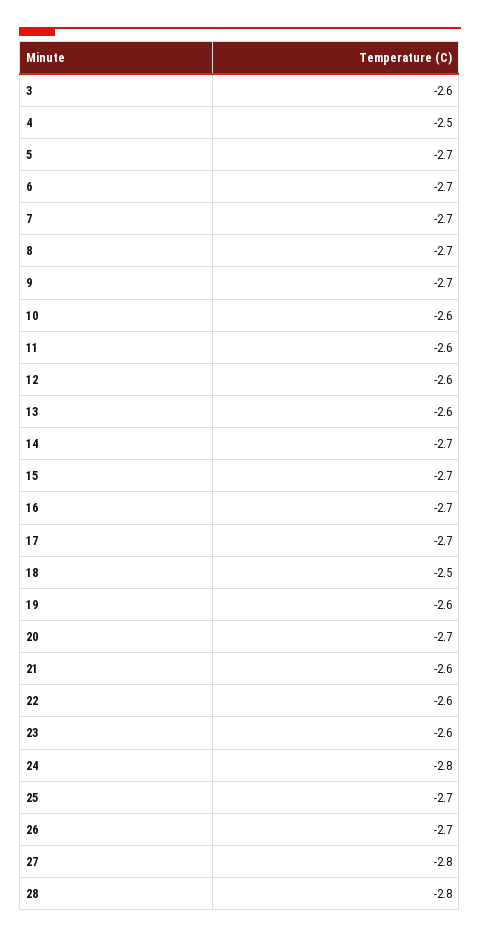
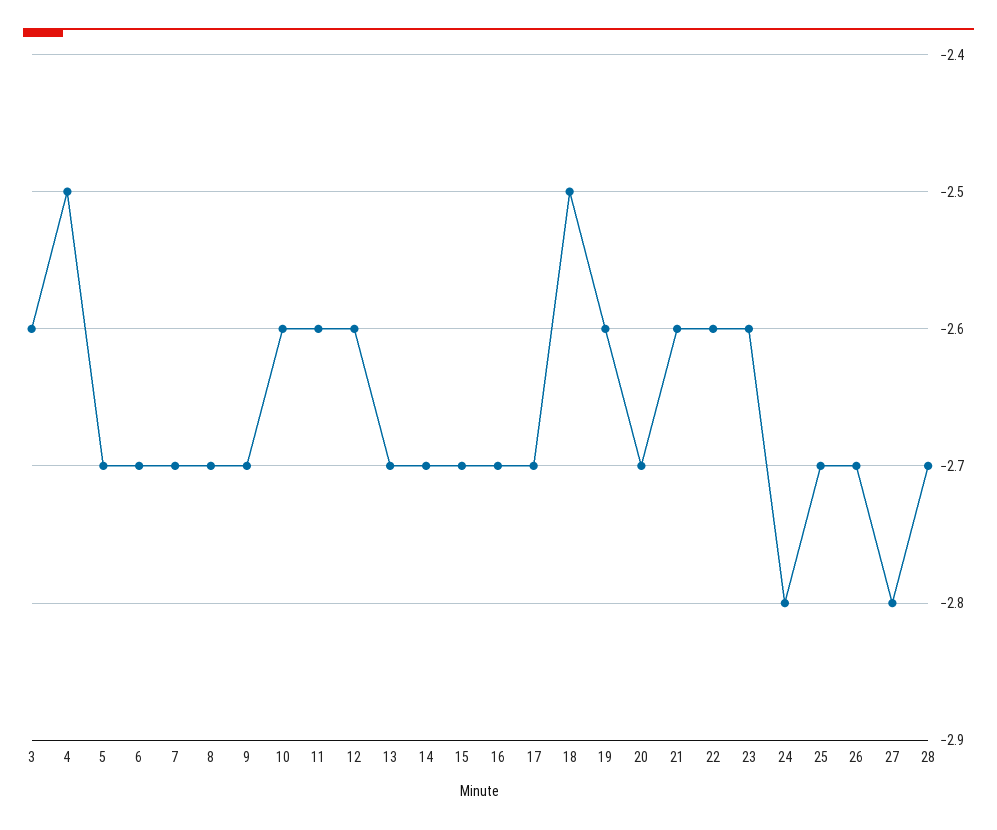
13: -2.6 -> -2.7
28: -2.8 -> -2.7

